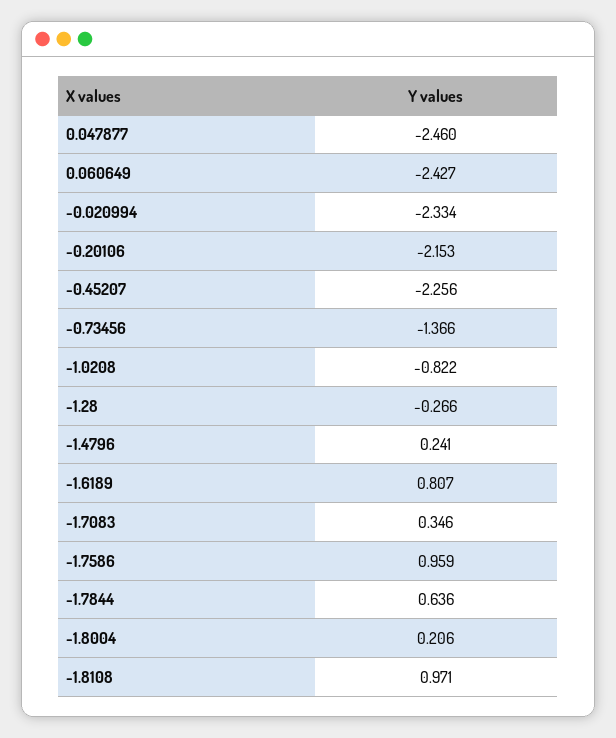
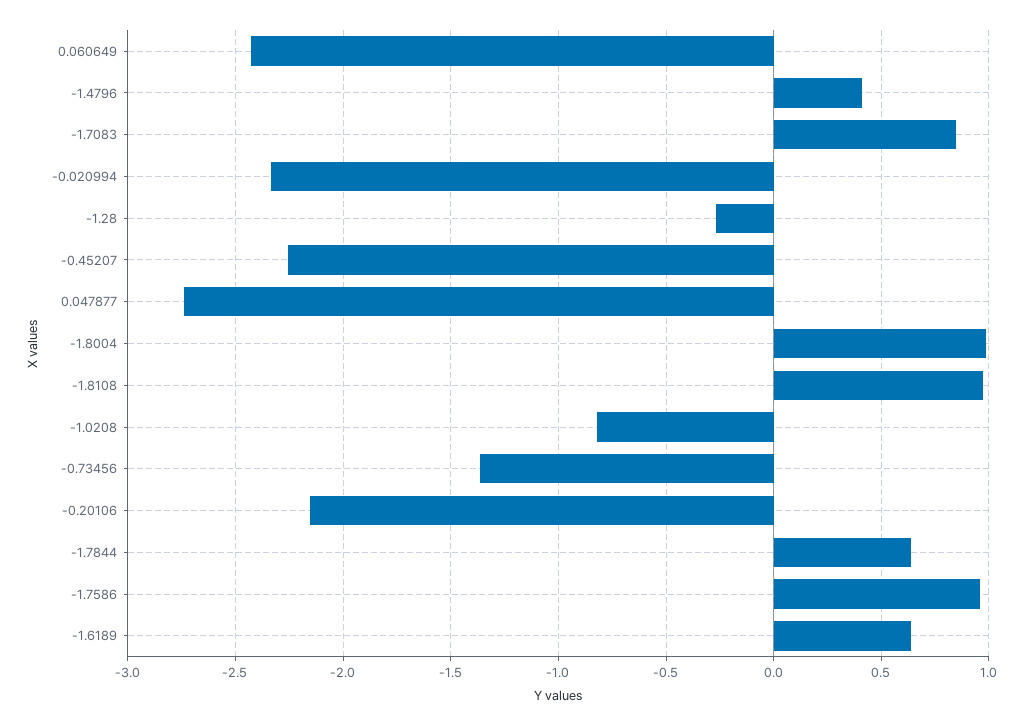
0.047877: -2.46 -> -2.75
-1.4796: 0.241 -> 0.4
-1.6189: 0.807 -> 0.65
-1.7083: 0.346 -> 0.85
-1.8004: 0.206 -> 1

